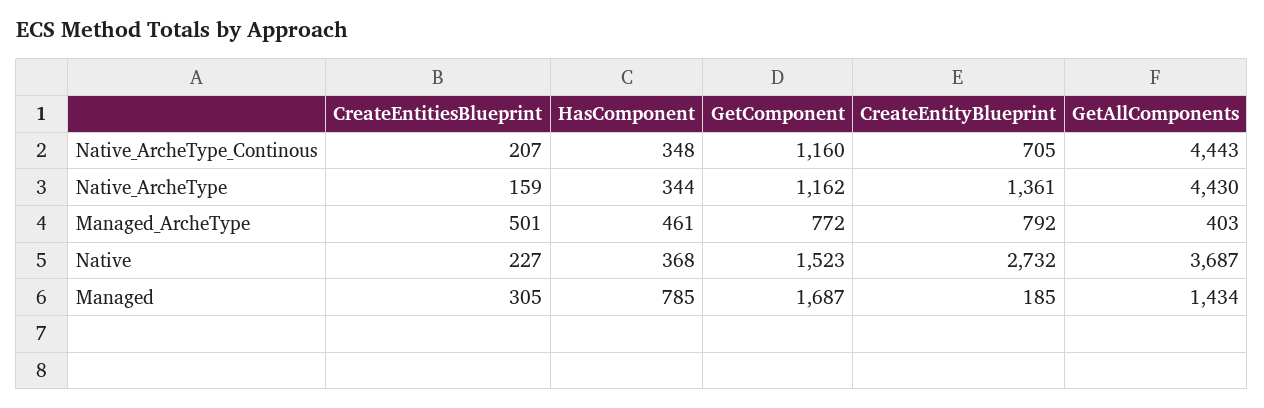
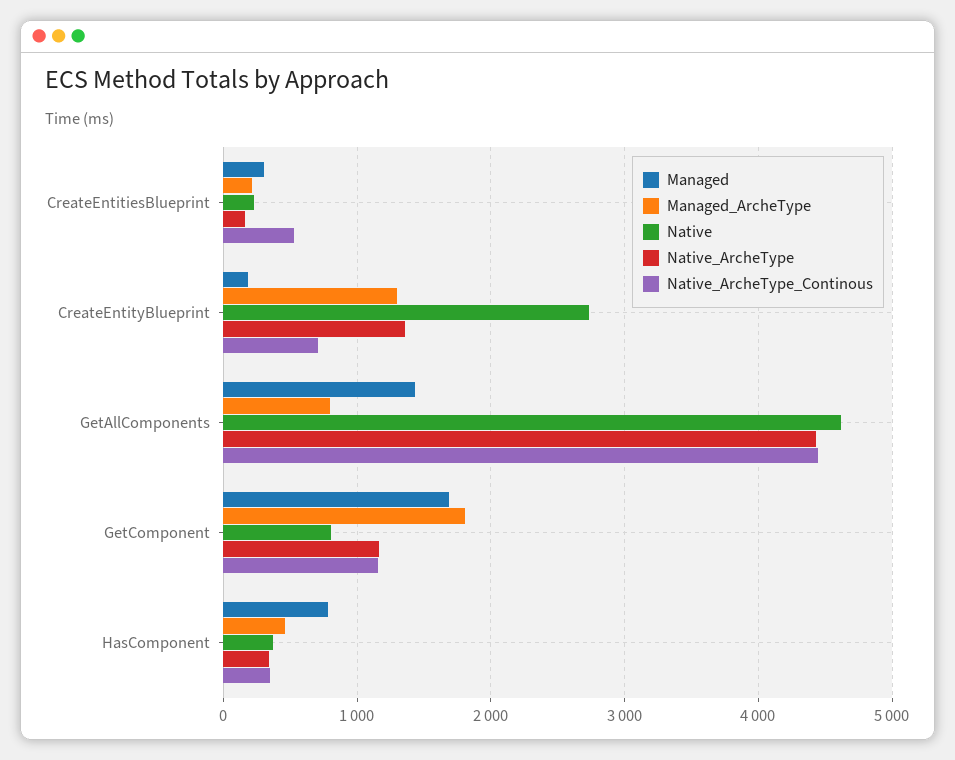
Native_ArcheType_Continous, CreateEntitiesBlueprint: 207 -> 500
Managed_ArcheType, CreateEntitiesBlueprint: 501 -> 200
Managed_ArcheType, GetComponent: 772 -> 1800
Managed_ArcheType, CreateEntityBlueprint: 792 -> 1300
Managed_ArcheType, GetAllComponents: 403 -> 800
Native, GetComponent: 1523 -> 800
Native, GetAllComponents: 3687 -> 4600

